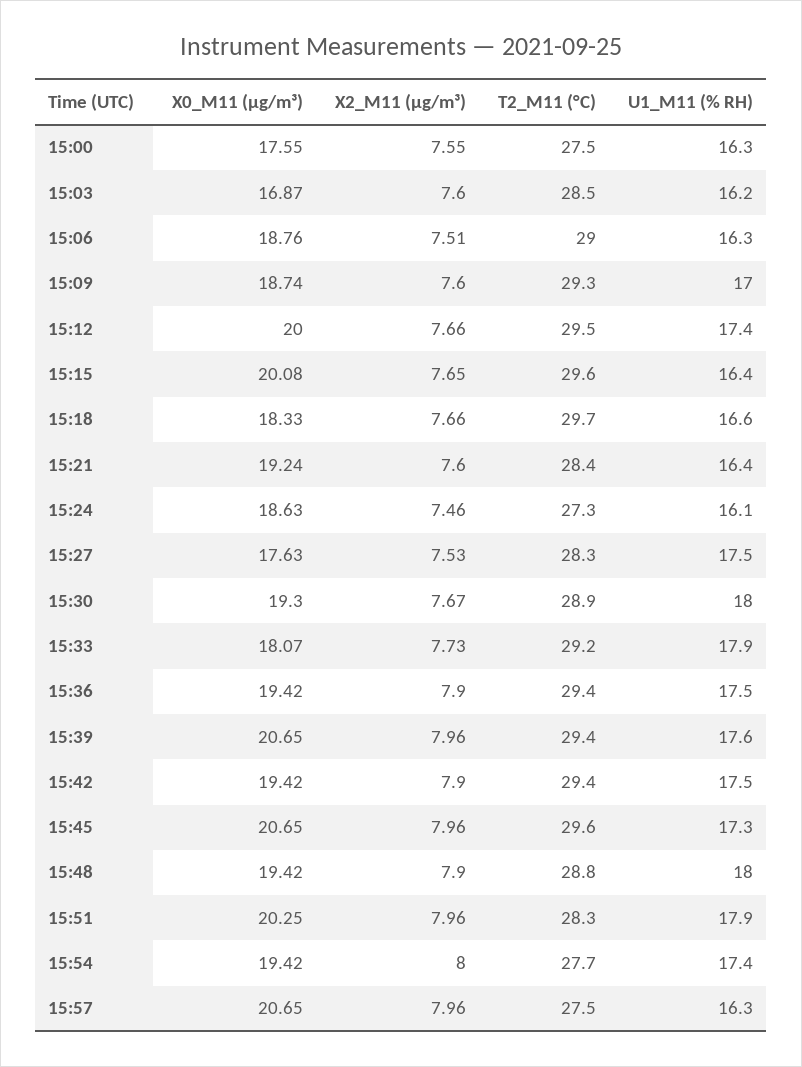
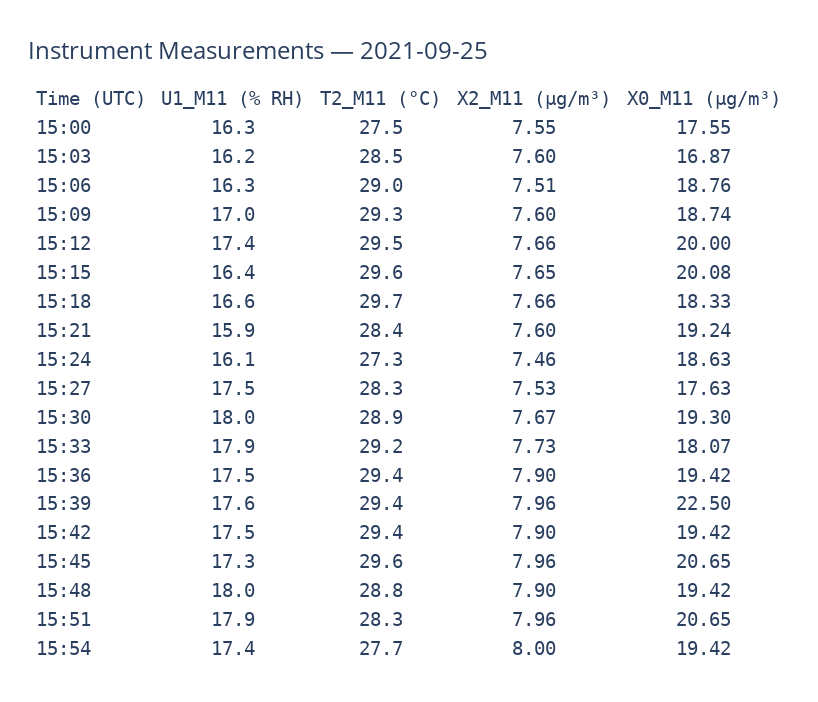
U1_M11 (% RH), 15:21: 16.4 -> 15.9
X0_M11 (μg/m³), 15:39: 20.65 -> 22.5
X0_M11 (μg/m³), 15:51: 20.25 -> 20.65
X0_M11 (μg/m³), 15:57: 20.65 -> none
X2_M11 (μg/m³), 15:57: 7.96 -> none
T2_M11 (°C), 15:57: 27.5 -> none
U1_M11 (% RH), 15:57: 16.3 -> none

